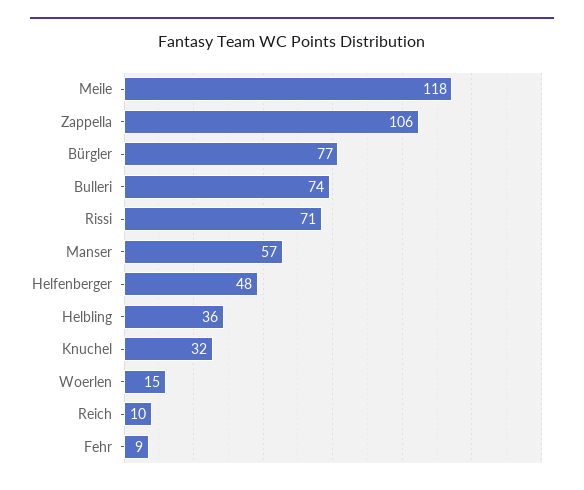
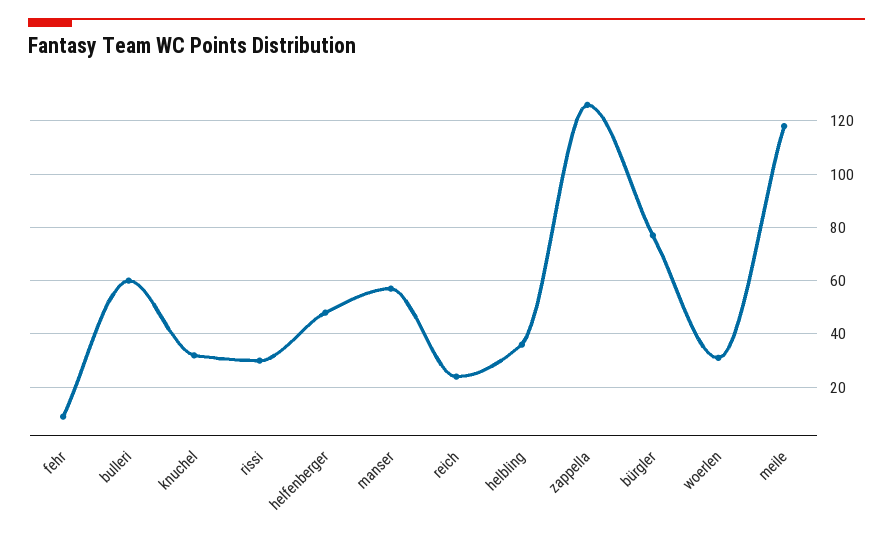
Zappella: 106 -> 125
Bulleri: 74 -> 60
Rissi: 71 -> 30
Woerlen: 15 -> 30
Reich: 10 -> 25

